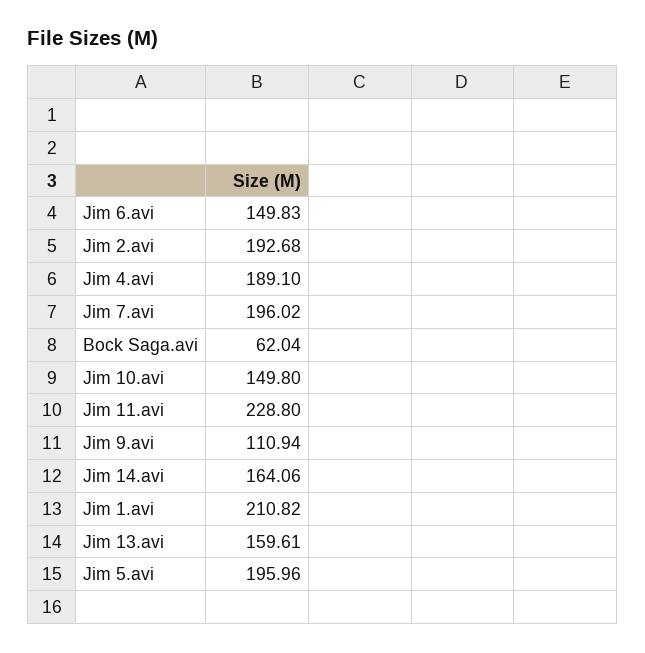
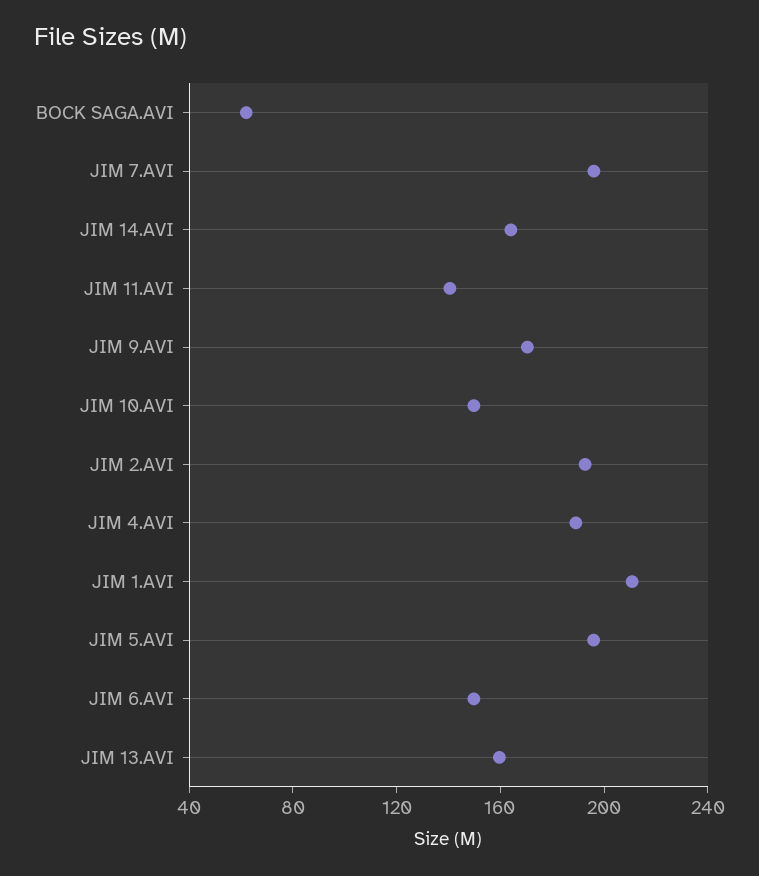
Jim 11.avi: 228.8 -> 140
Jim 9.avi: 110.94 -> 170

